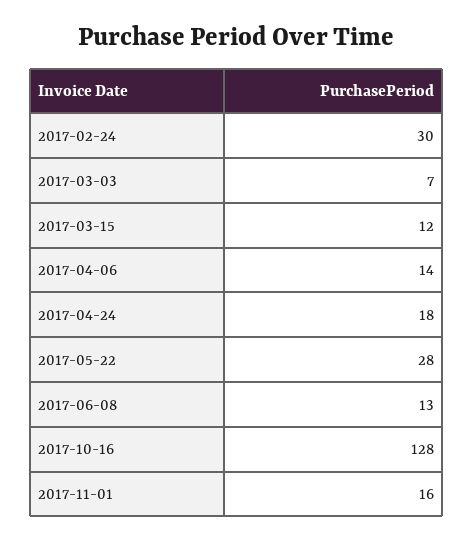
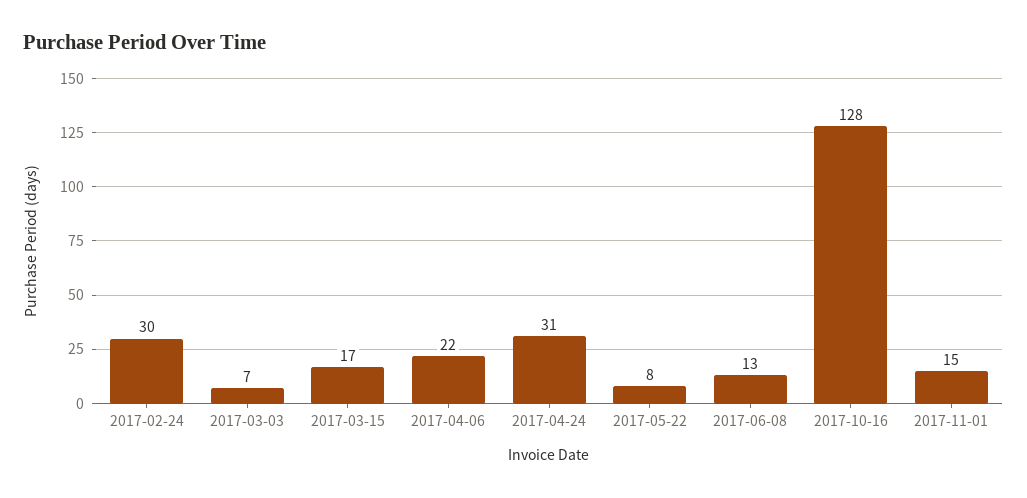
2017-03-15: 12 -> 17
2017-04-06: 14 -> 22
2017-04-24: 18 -> 31
2017-05-22: 28 -> 8
2017-11-01: 16 -> 15

